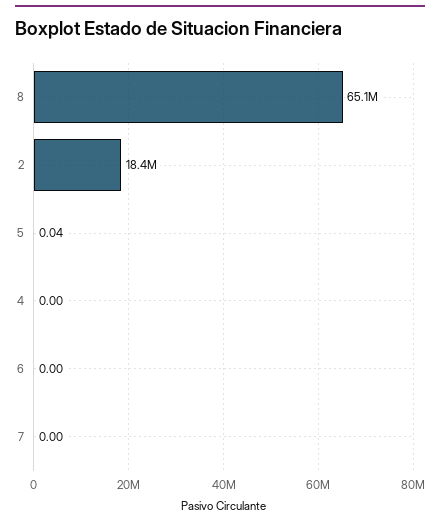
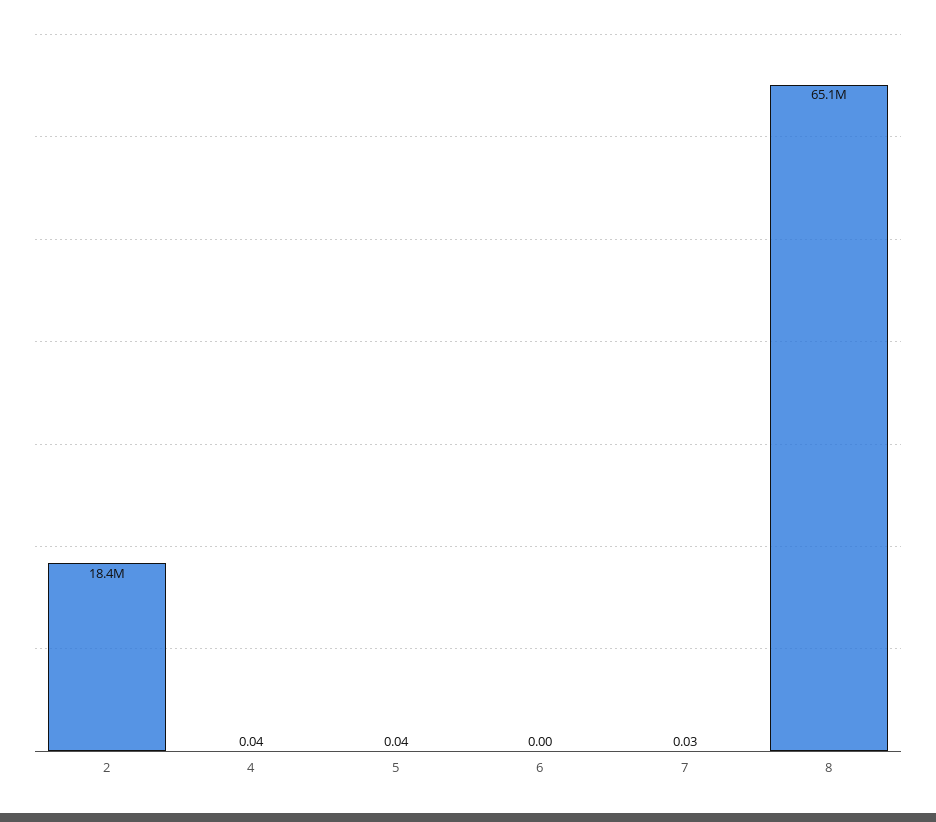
4: 0 -> 0.04
7: 0 -> 0.03

